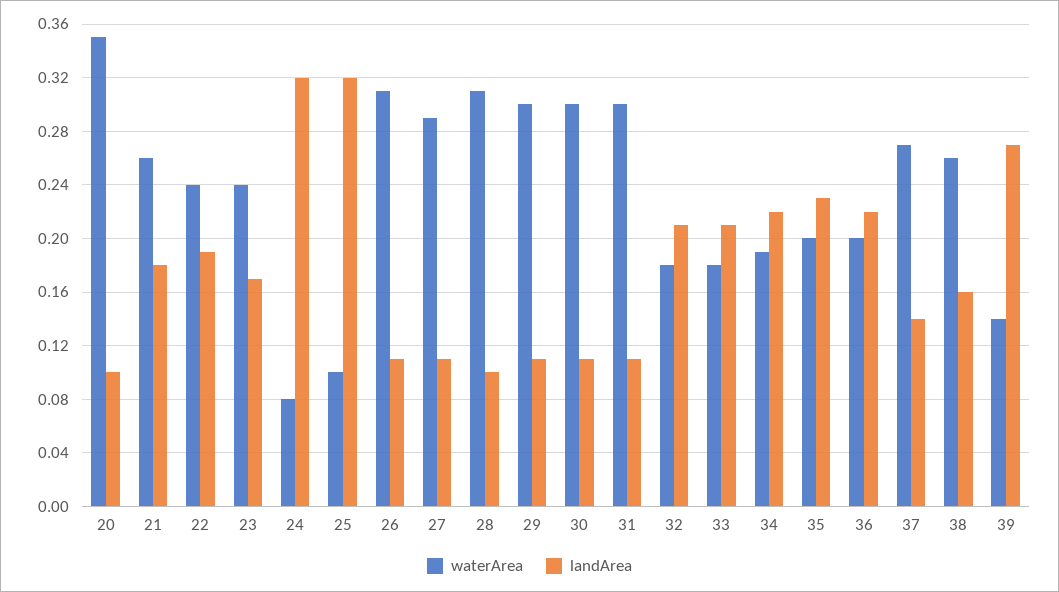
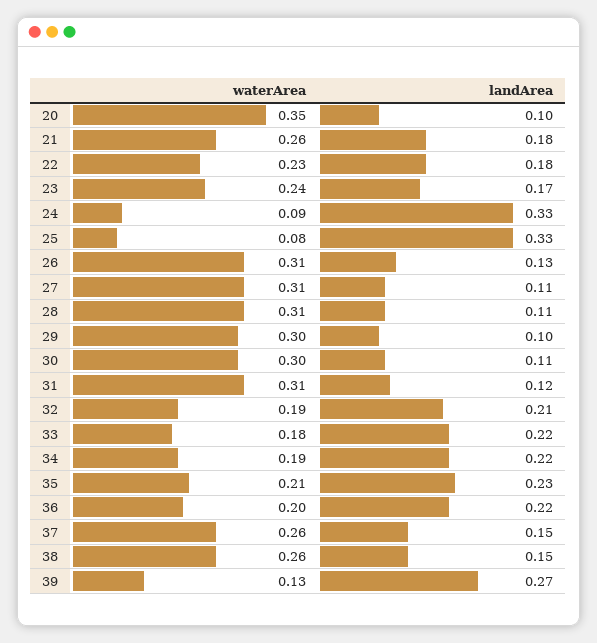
waterArea, 22: 0.24 -> 0.23
landArea, 22: 0.19 -> 0.18
waterArea, 24: 0.08 -> 0.09
landArea, 24: 0.32 -> 0.33
waterArea, 25: 0.1 -> 0.08
landArea, 25: 0.32 -> 0.33
landArea, 26: 0.11 -> 0.13
waterArea, 27: 0.29 -> 0.31
landArea, 28: 0.1 -> 0.11
landArea, 29: 0.11 -> 0.1
waterArea, 31: 0.3 -> 0.31
landArea, 31: 0.11 -> 0.12
waterArea, 32: 0.18 -> 0.19
landArea, 33: 0.21 -> 0.22
waterArea, 35: 0.2 -> 0.21
waterArea, 37: 0.27 -> 0.26
landArea, 37: 0.14 -> 0.15
landArea, 38: 0.16 -> 0.15
waterArea, 39: 0.14 -> 0.13

